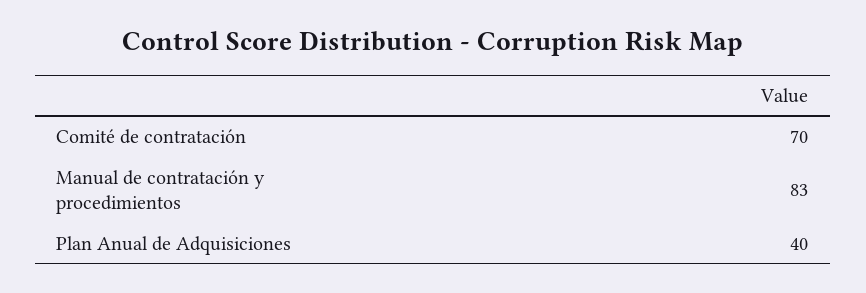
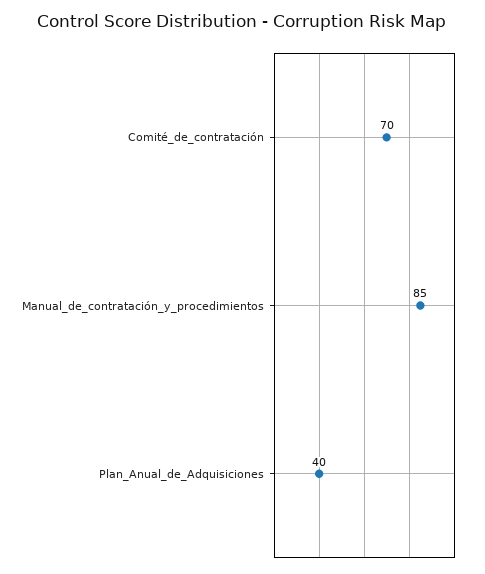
Manual de contratación y procedimientos: 83 -> 85

